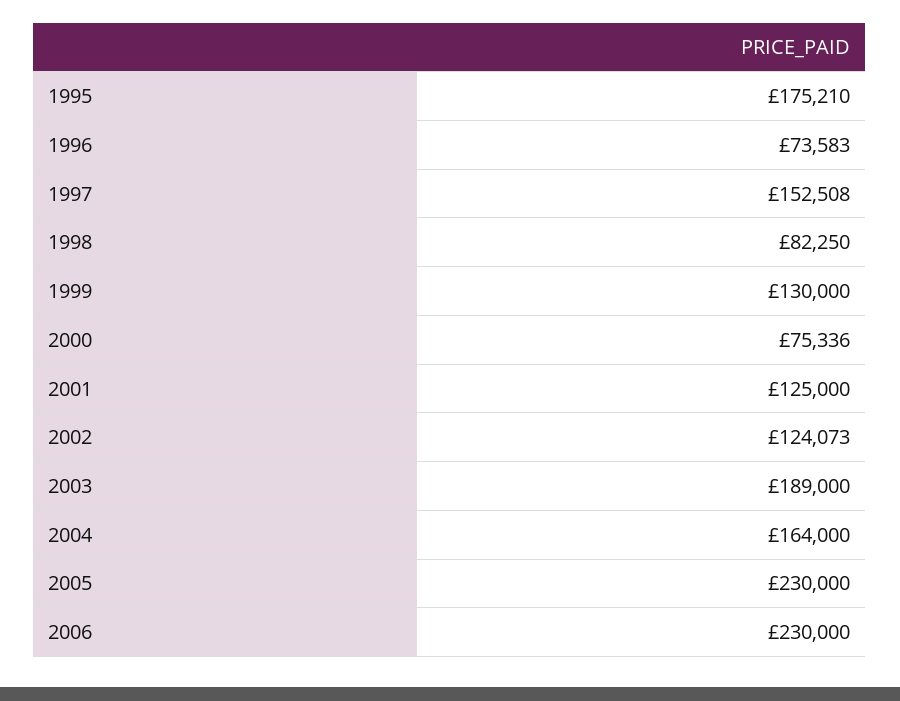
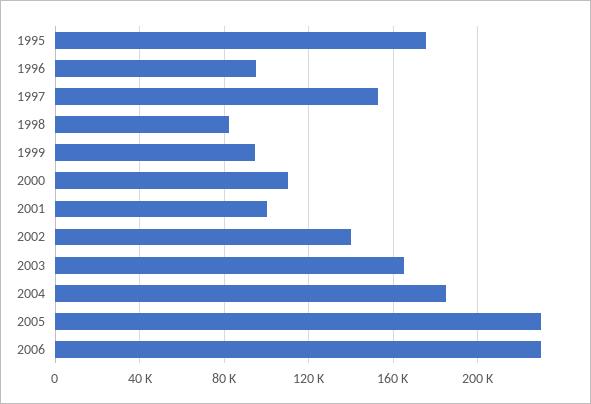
1996: 73583 -> 95000
1999: 130000 -> 95000
2000: 75336 -> 110000
2001: 125000 -> 100000
2002: 124073 -> 140000
2003: 189000 -> 165000
2004: 164000 -> 185000

